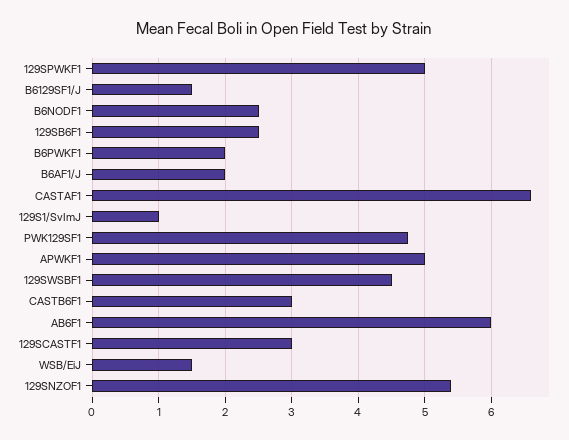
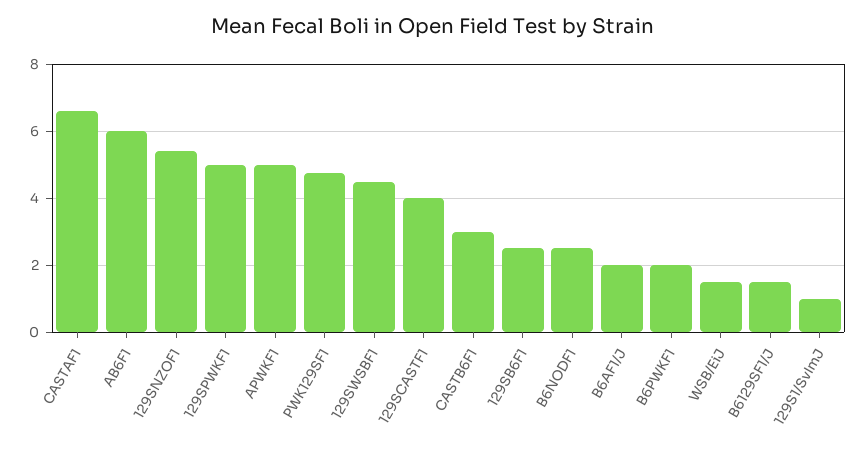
129SCASTF1: 3 -> 4

